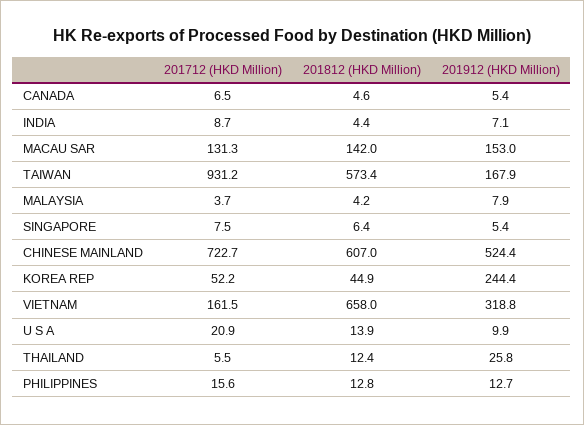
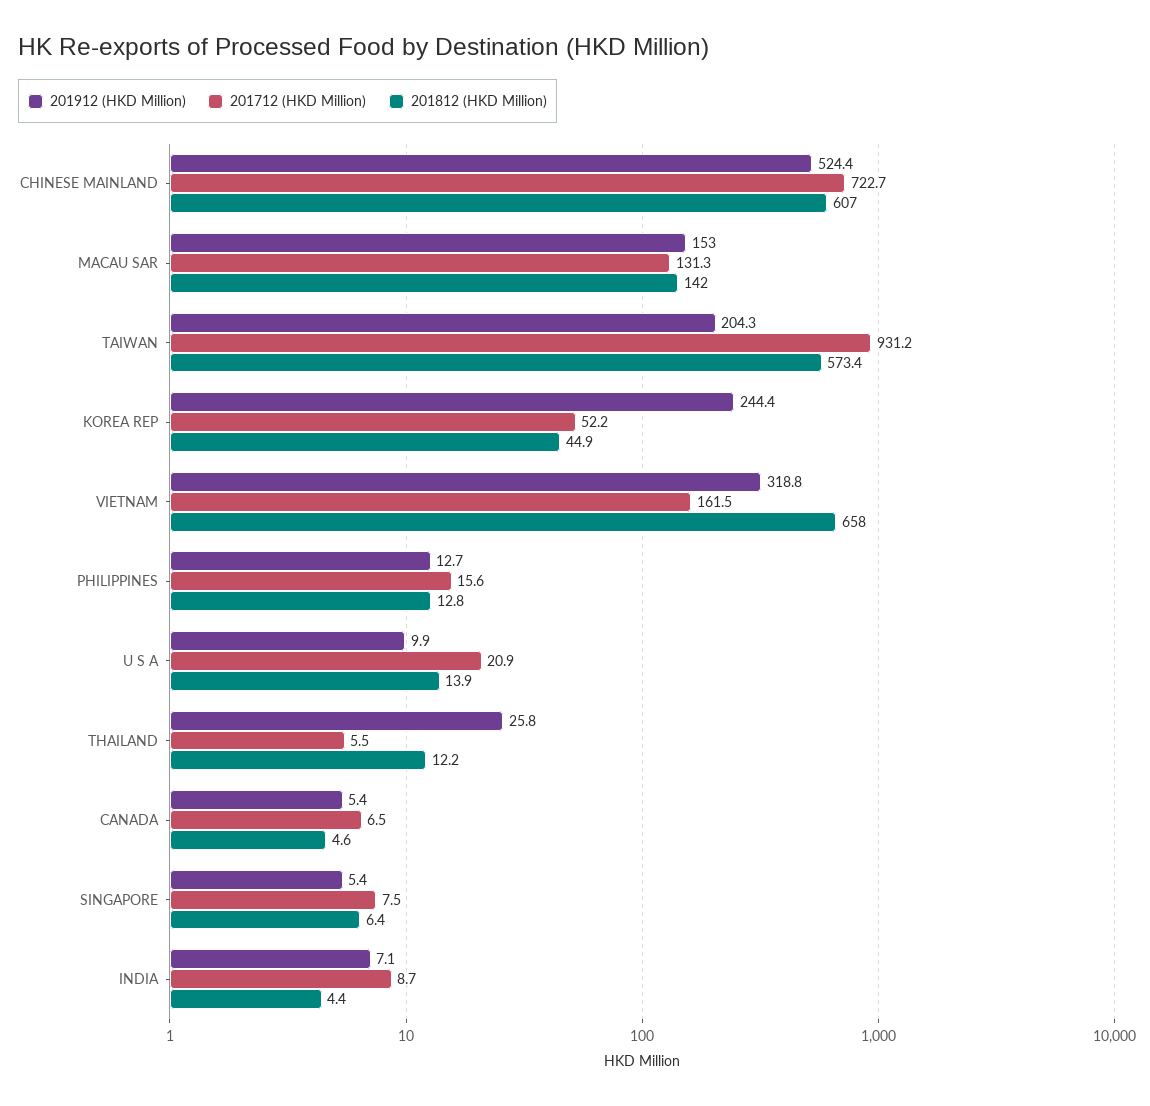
201912 (HKD Million), TAIWAN: 167.9 -> 204.3
201712 (HKD Million), MALAYSIA: 3.7 -> none
201812 (HKD Million), MALAYSIA: 4.2 -> none
201912 (HKD Million), MALAYSIA: 7.9 -> none
201812 (HKD Million), THAILAND: 12.4 -> 12.2

